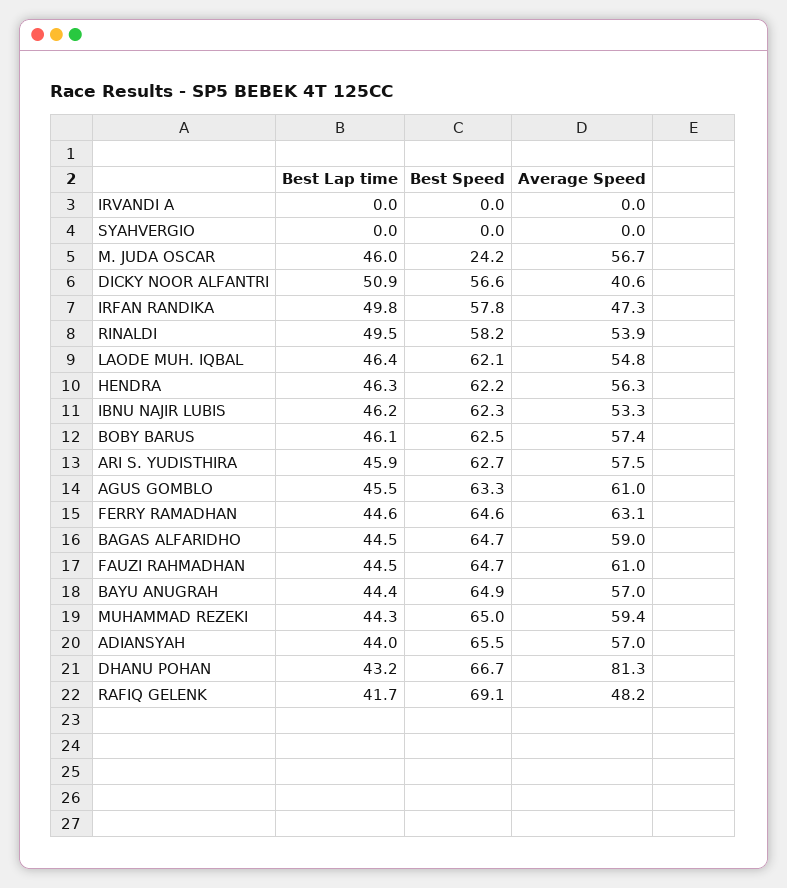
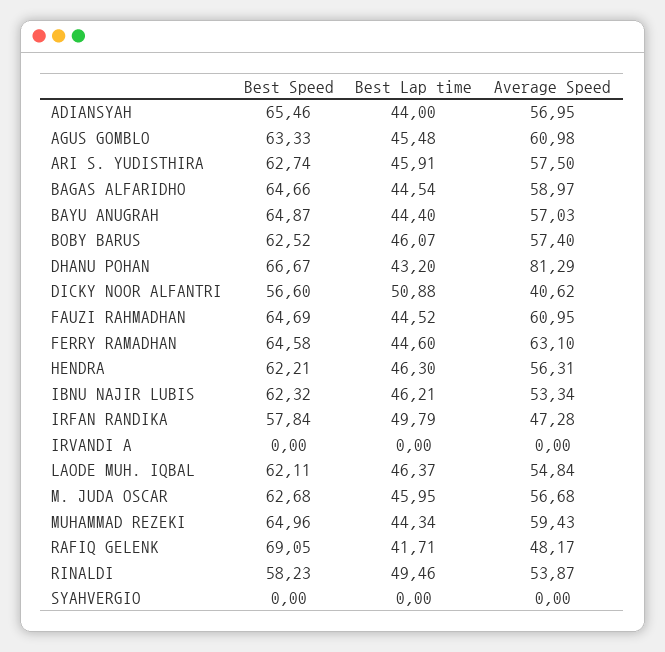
Best Speed, M. JUDA OSCAR: 24.2 -> 62.68

